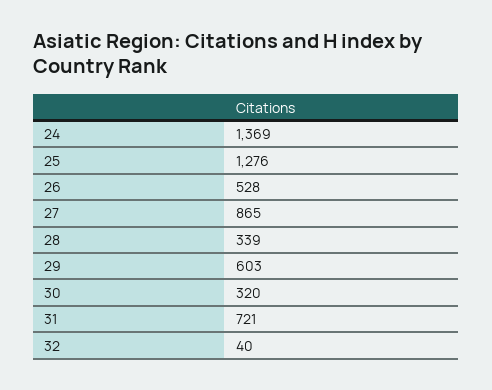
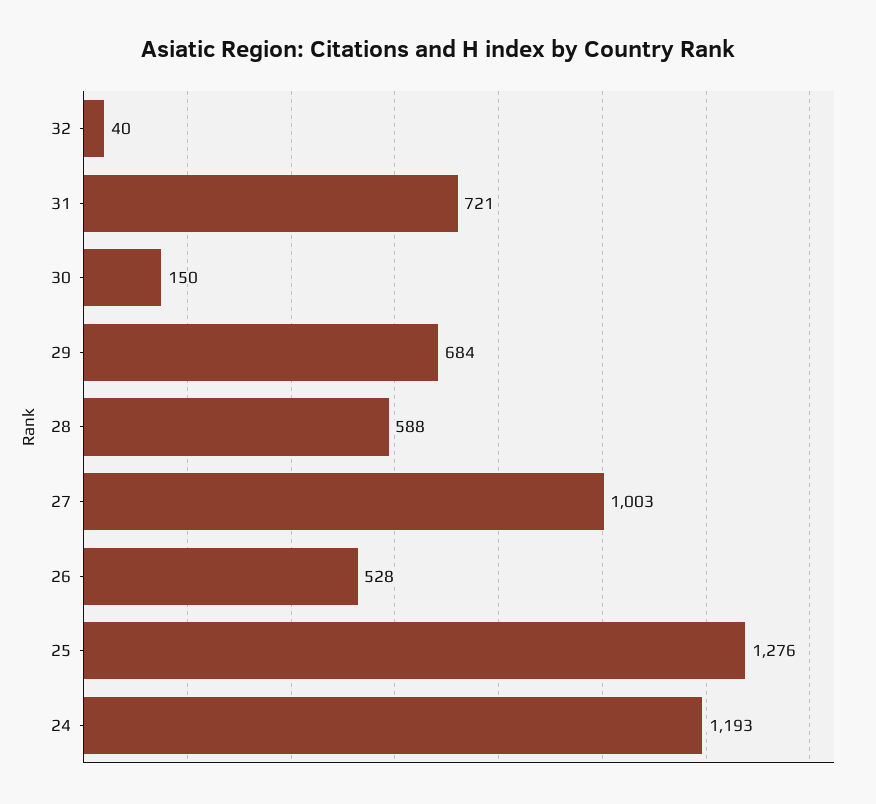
24: 1369 -> 1193
27: 865 -> 1003
28: 339 -> 588
29: 603 -> 684
30: 320 -> 150

